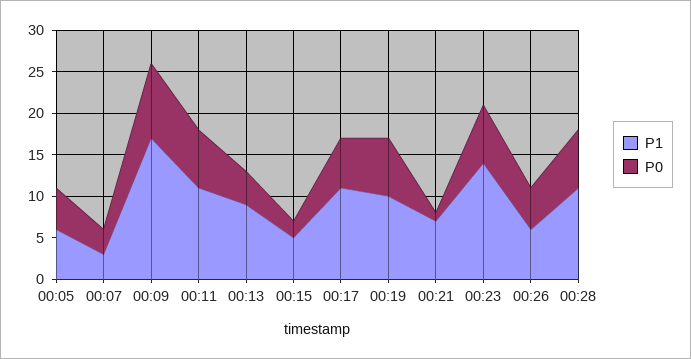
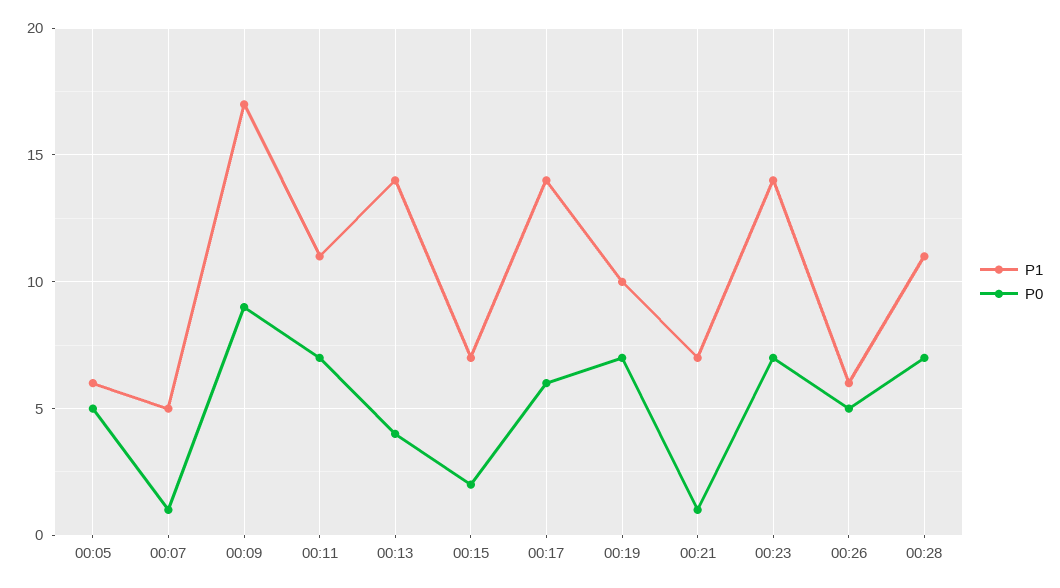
P1, 00:07: 3 -> 5
P0, 00:07: 3 -> 1
P1, 00:13: 9 -> 14
P1, 00:15: 5 -> 7
P1, 00:17: 11 -> 14

